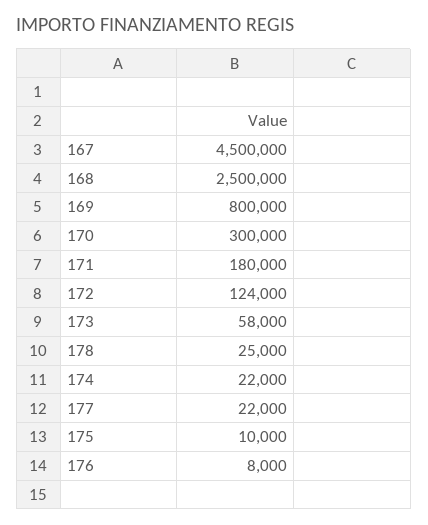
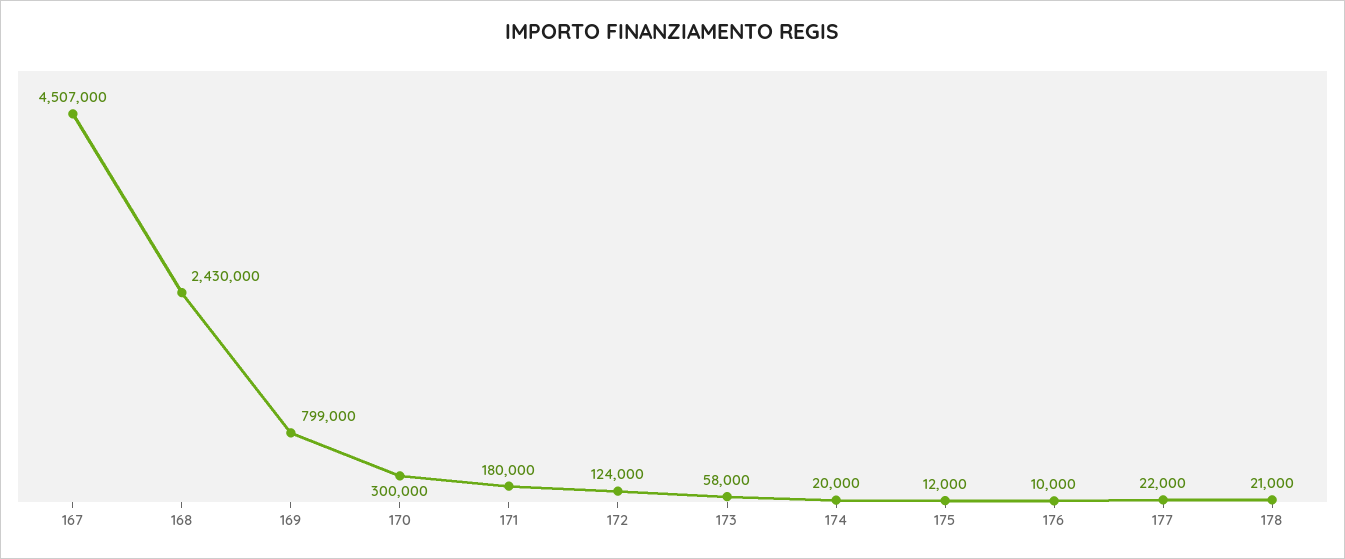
167: 4500000 -> 4507000
168: 2500000 -> 2430000
169: 800000 -> 799000
178: 25000 -> 21000
174: 22000 -> 20000
175: 10000 -> 12000
176: 8000 -> 10000

